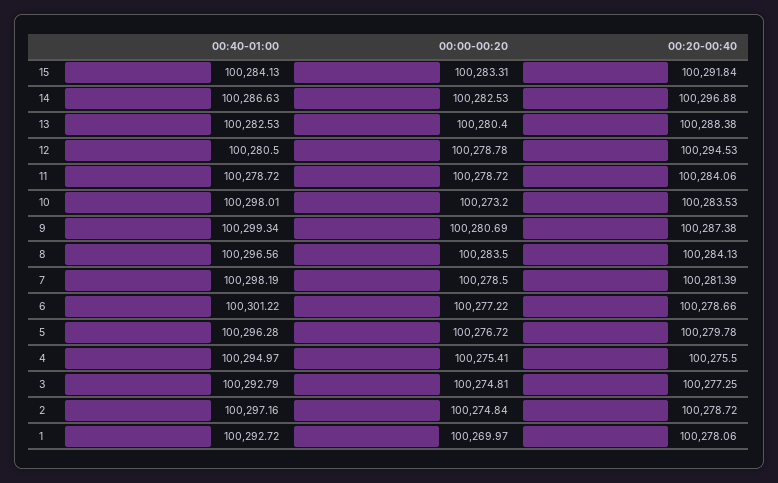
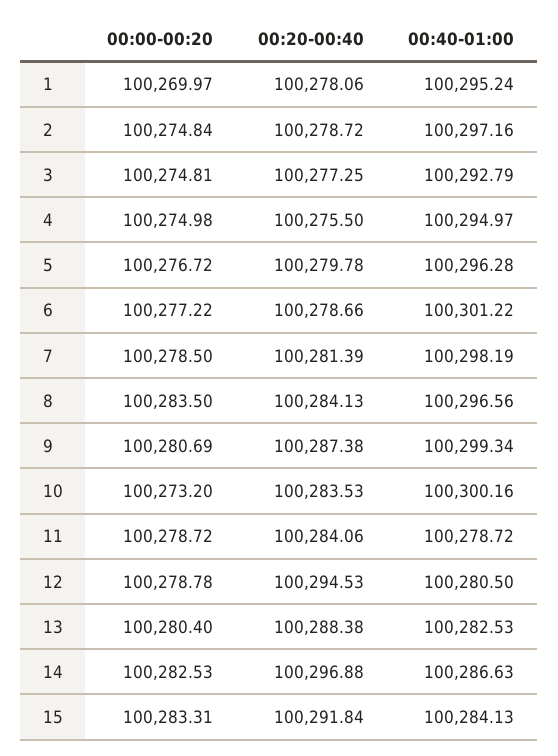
00:40-01:00, 10: 100298.01 -> 100300.16
00:00-00:20, 4: 100275.41 -> 100274.98
00:40-01:00, 1: 100292.72 -> 100295.24

